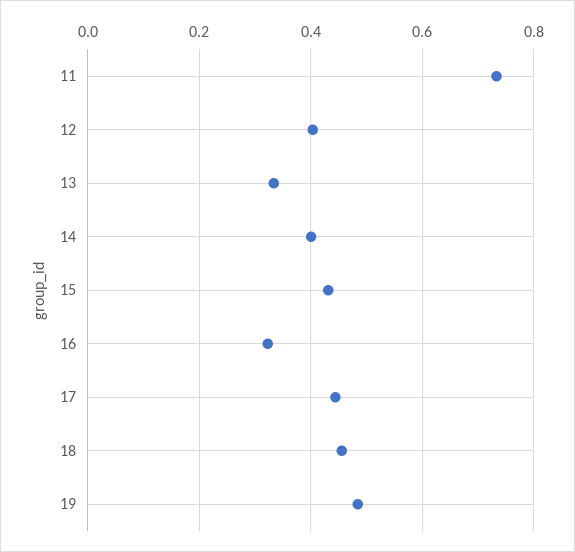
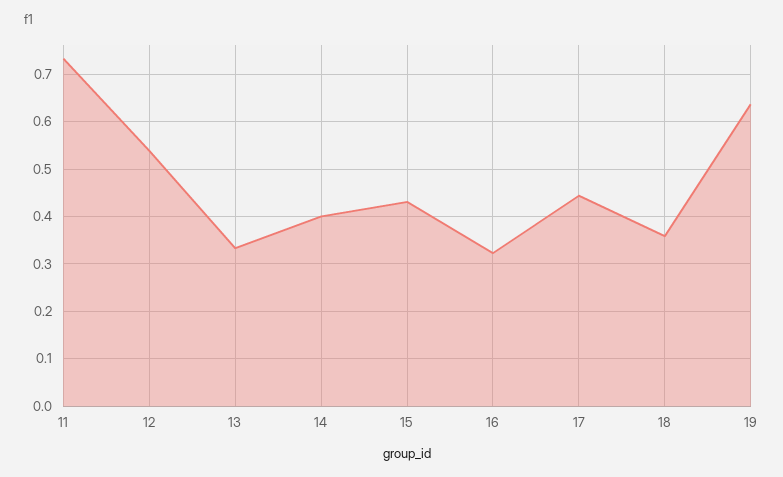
12: 0.4 -> 0.54
18: 0.46 -> 0.36
19: 0.48 -> 0.64

